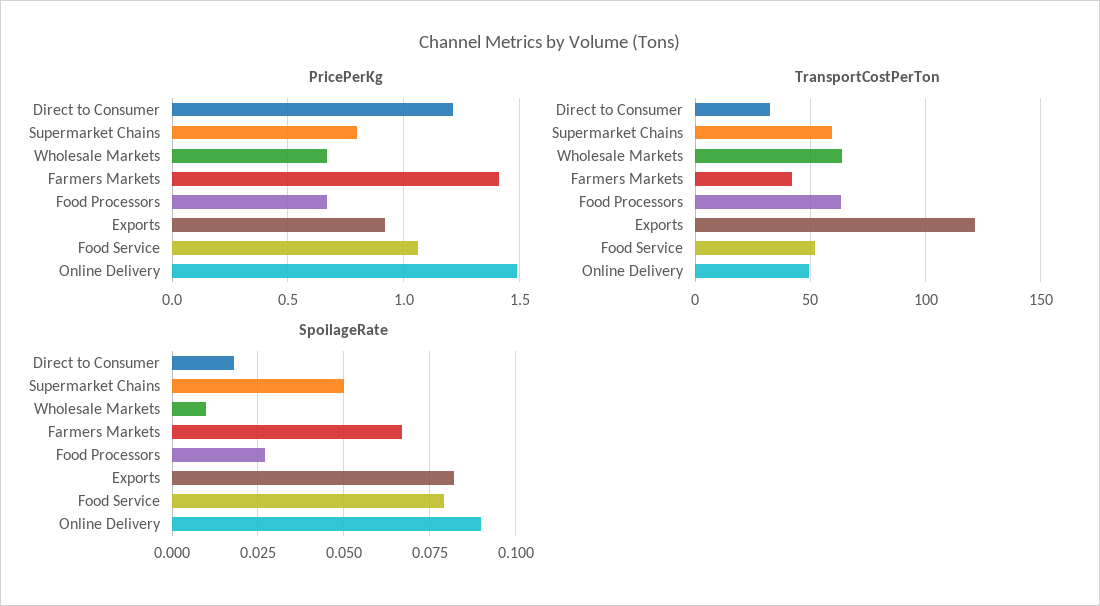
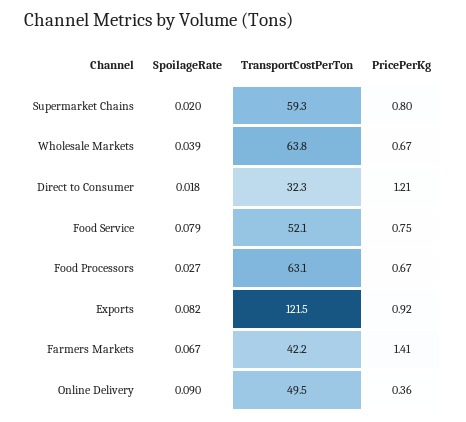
PricePerKg, Food Service: 1.05 -> 0.75
PricePerKg, Online Delivery: 1.5 -> 0.36
SpoilageRate, Supermarket Chains: 0.05 -> 0.02
SpoilageRate, Wholesale Markets: 0.01 -> 0.039

